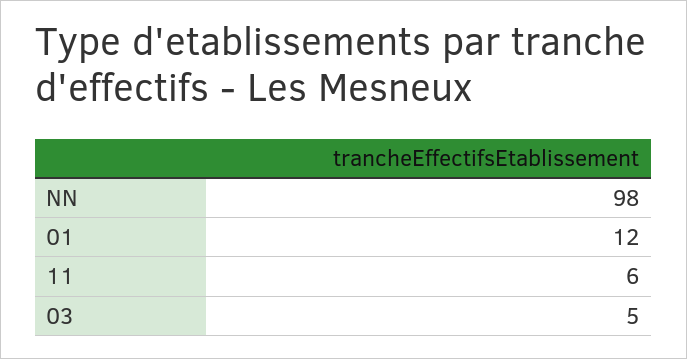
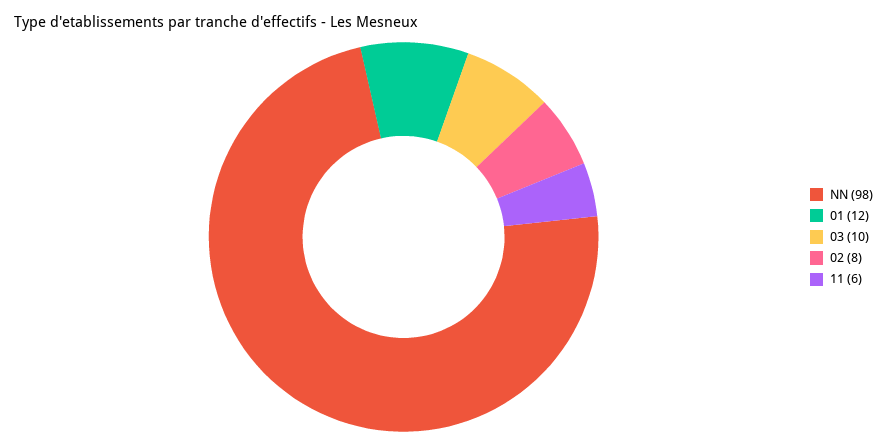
03: 5 -> 10
02: none -> 8

